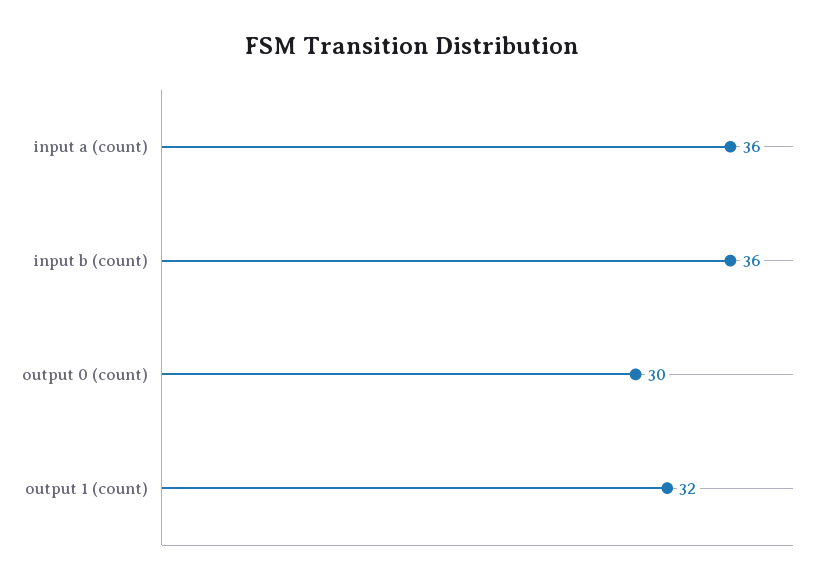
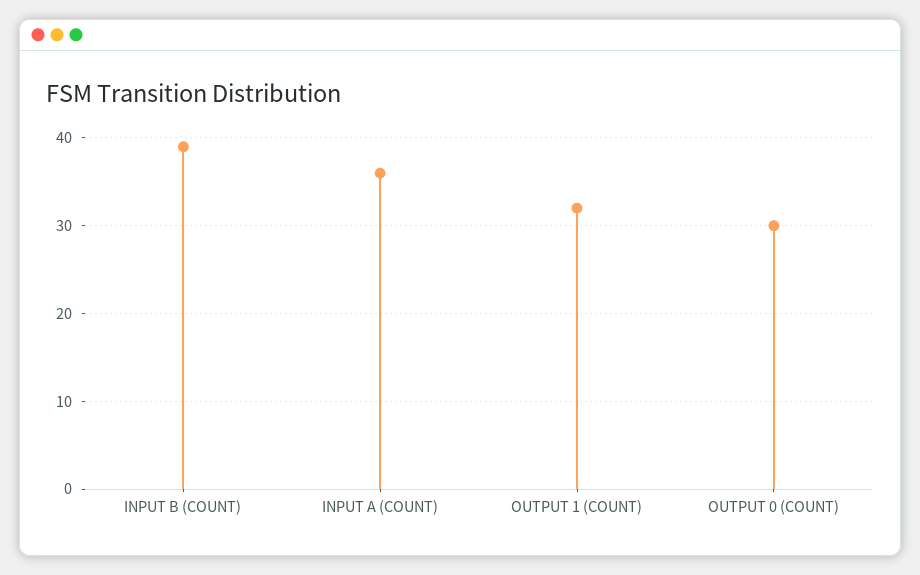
input b (count): 36 -> 39

